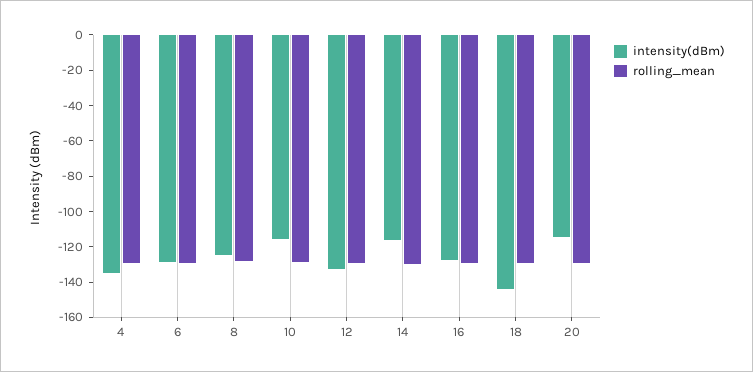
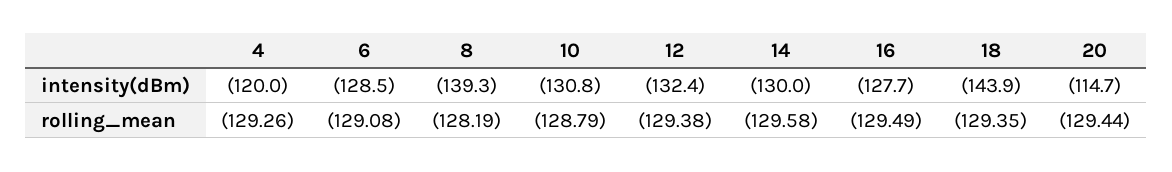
intensity(dBm), 4: -135 -> -120
intensity(dBm), 8: -125 -> -139.3
intensity(dBm), 10: -115 -> -130.8
intensity(dBm), 14: -115 -> -130

